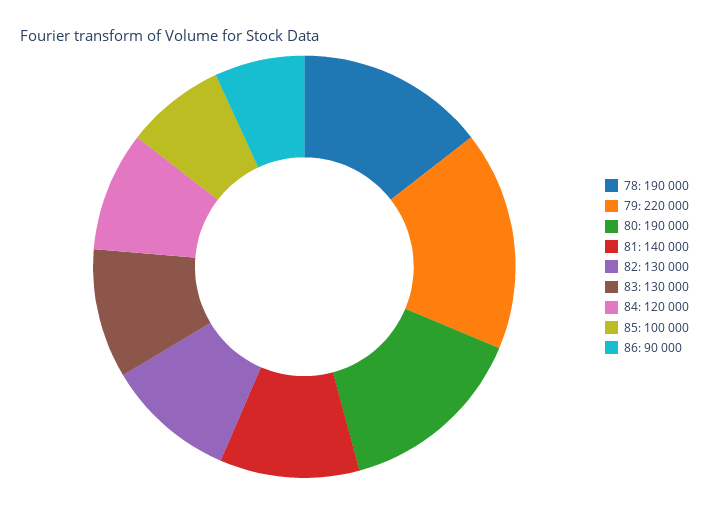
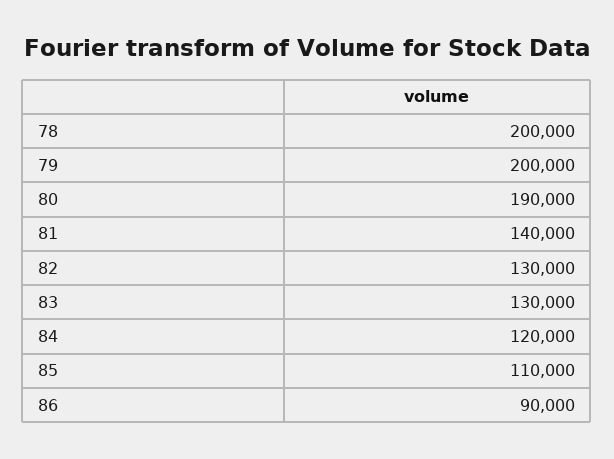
78: 190000 -> 200000
79: 220000 -> 200000
85: 100000 -> 110000

